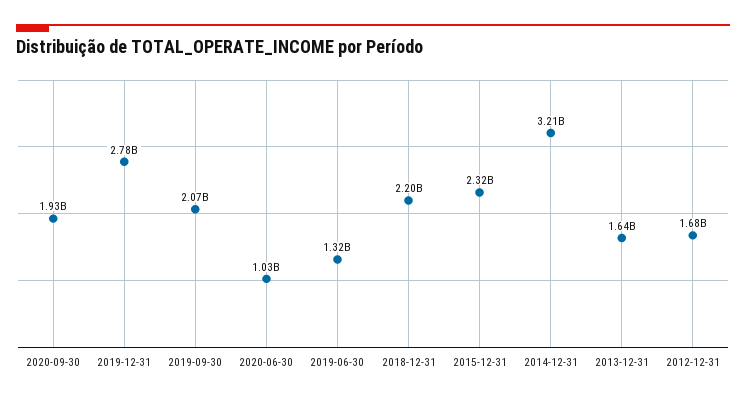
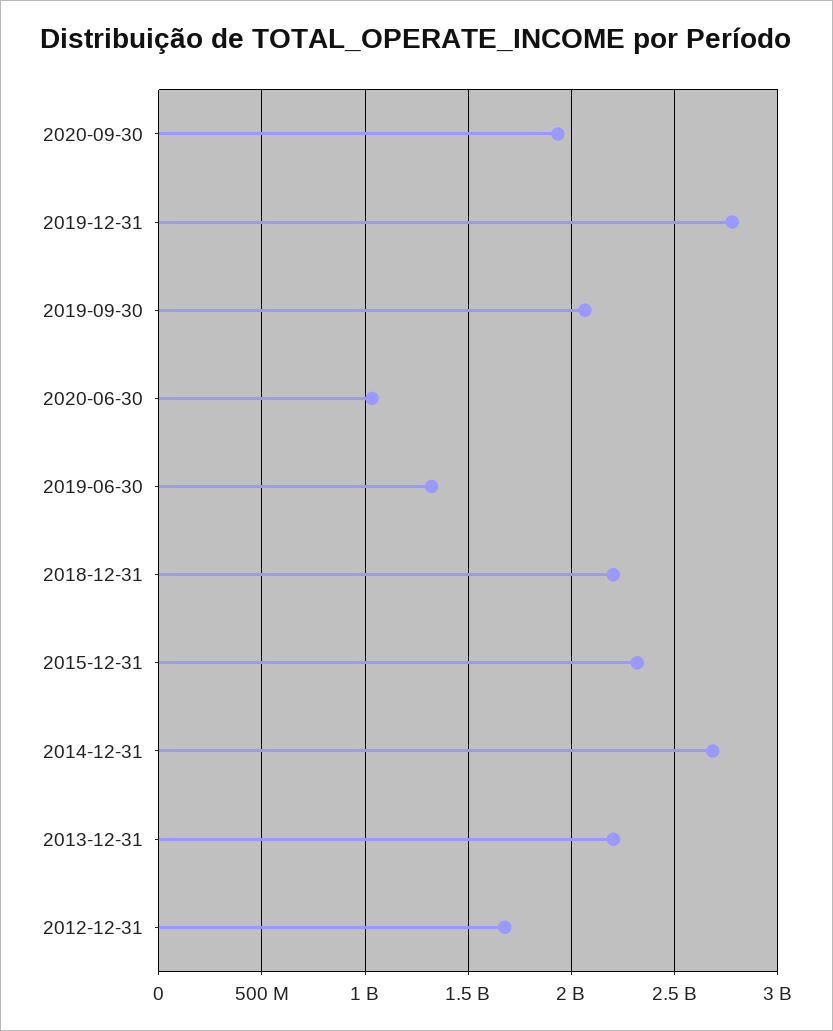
2014-12-31: 3210000000 -> 2700000000
2013-12-31: 1640000000 -> 2200000000

